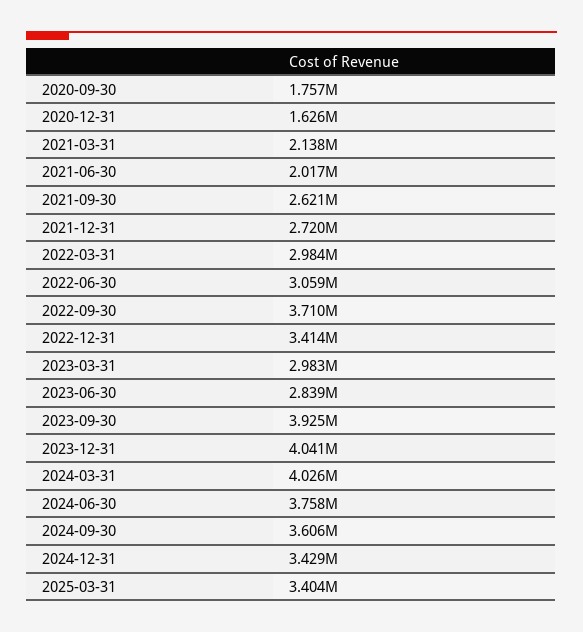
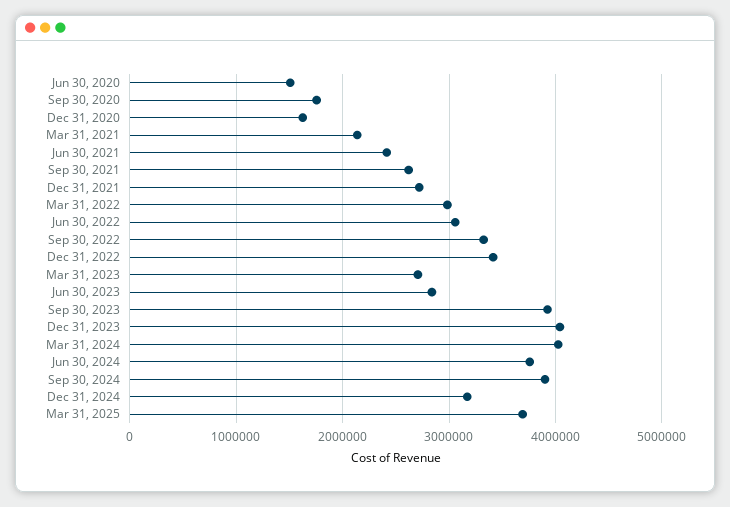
2021-06-30: 2017000 -> 2400000
2022-09-30: 3710000 -> 3300000
2023-03-31: 2983000 -> 2700000
2024-09-30: 3606000 -> 3900000
2024-12-31: 3429000 -> 3200000
2025-03-31: 3404000 -> 3700000
Jun 30, 2020: none -> 1500000

